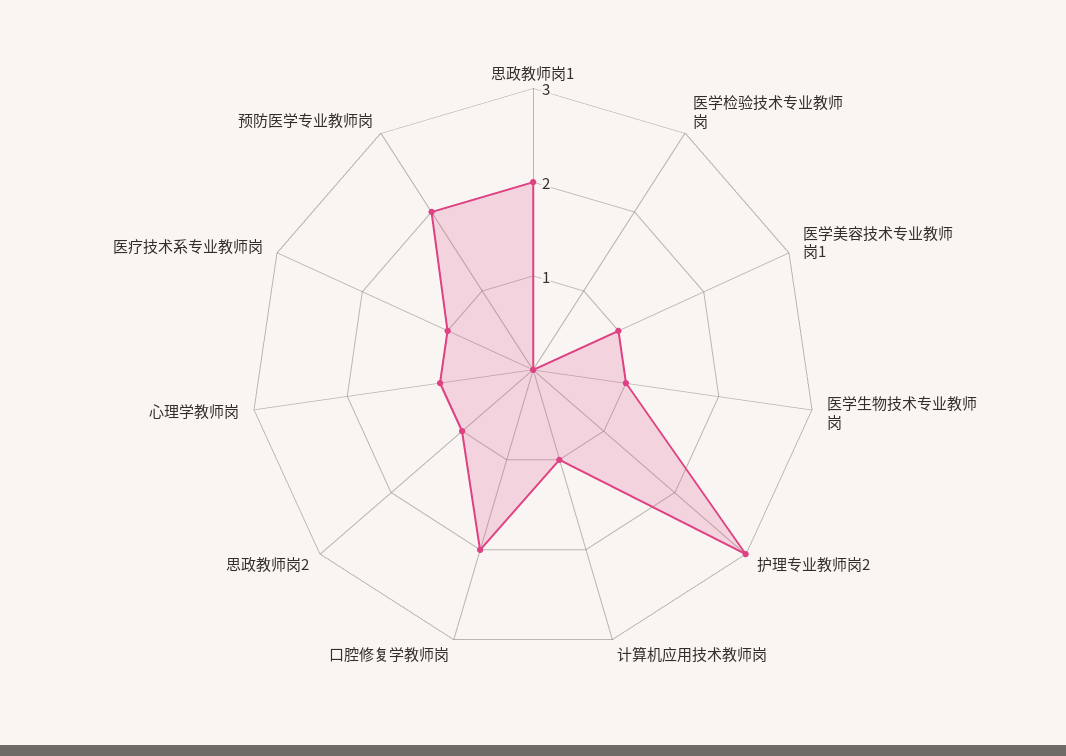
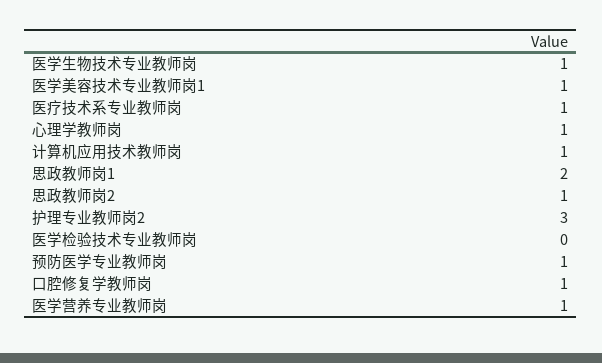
口腔修复学教师岗: 2 -> 1
预防医学专业教师岗: 2 -> 1
医学营养专业教师岗: none -> 1

